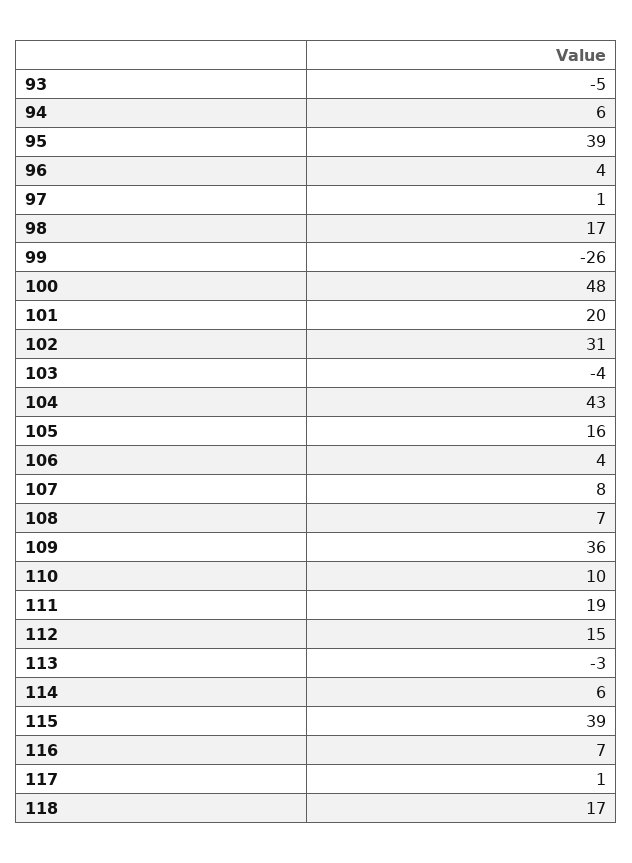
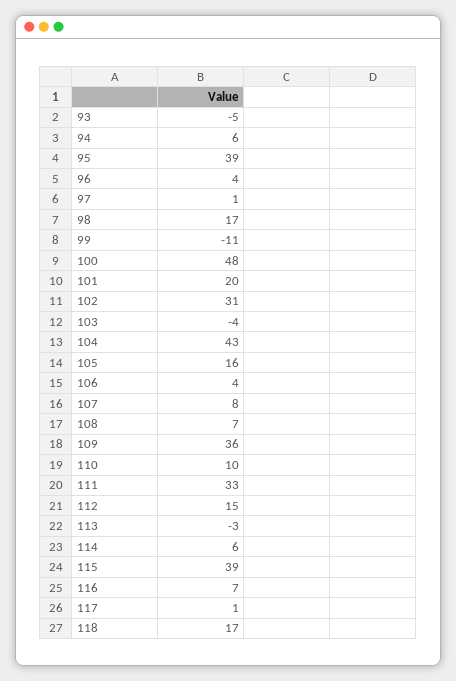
99: -26 -> -11
111: 19 -> 33

